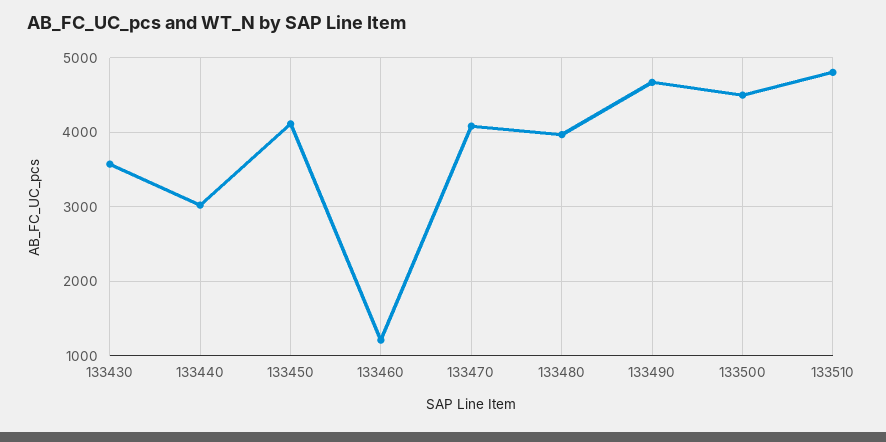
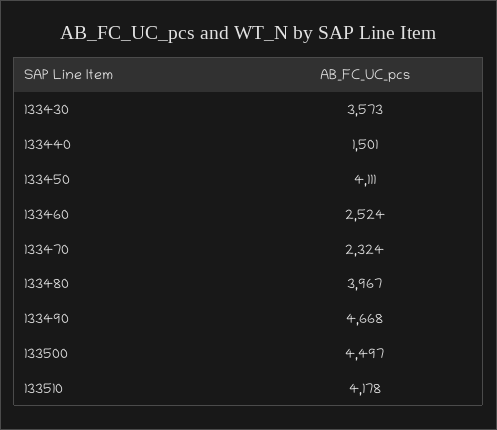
133440: 3000 -> 1501
133460: 1200 -> 2524
133470: 4100 -> 2324
133510: 4800 -> 4178

